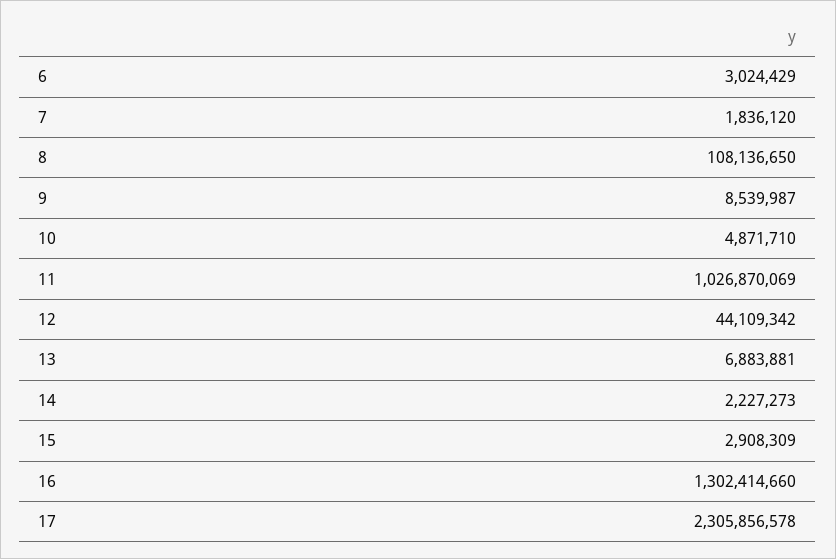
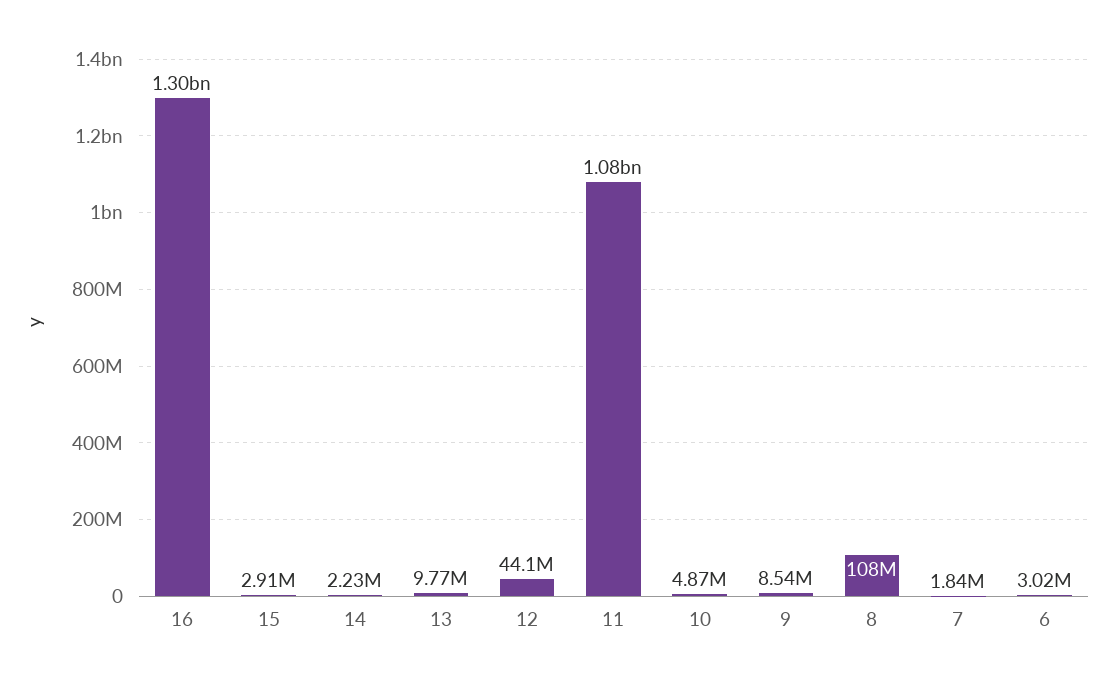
11: 1026870069 -> 1080000000
13: 6883881 -> 9770000
17: 2305856578 -> none

